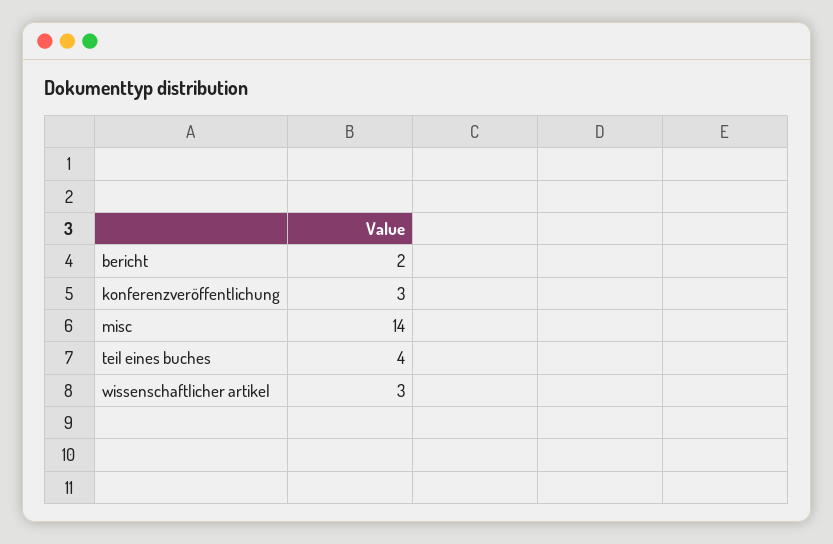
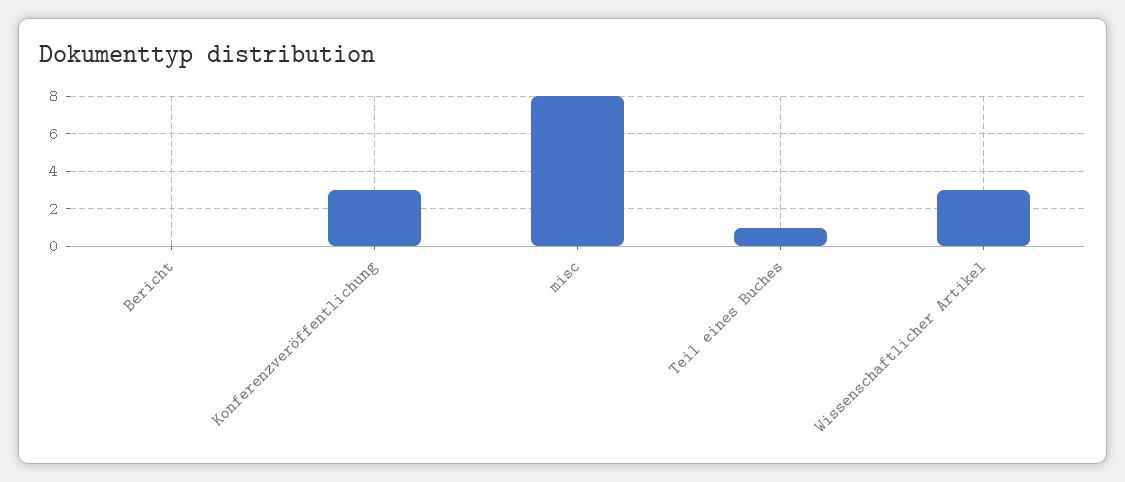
bericht: 2 -> 0
misc: 14 -> 8
teil eines buches: 4 -> 1

